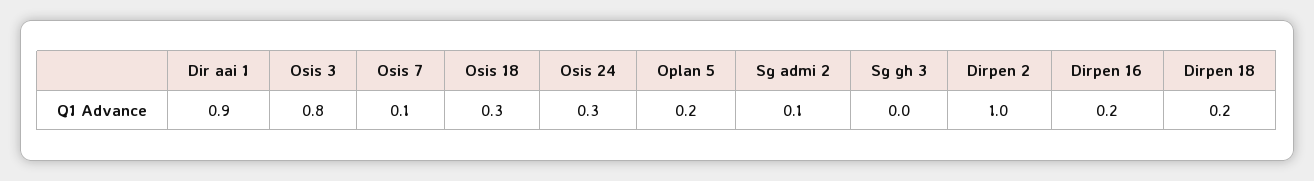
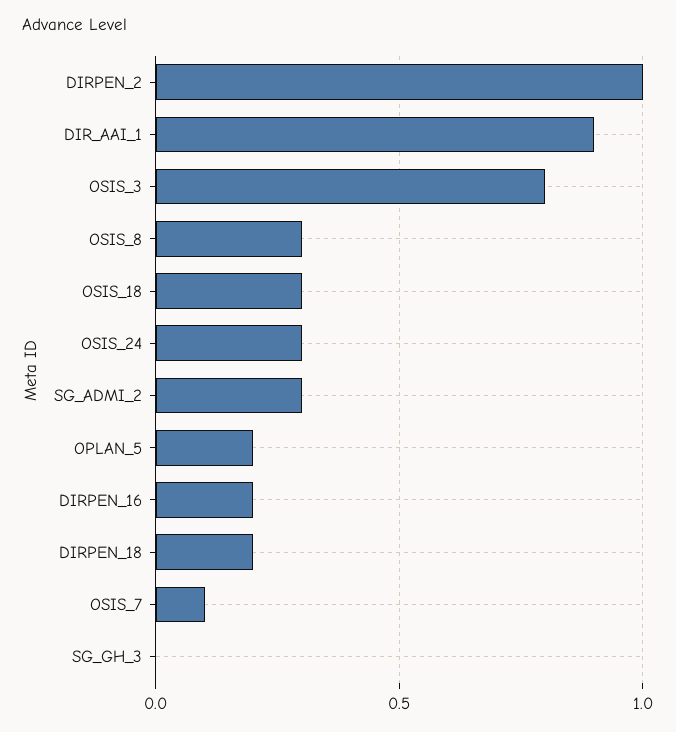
Sg admi 2: 0.1 -> 0.3
OSIS_8: none -> 0.3

